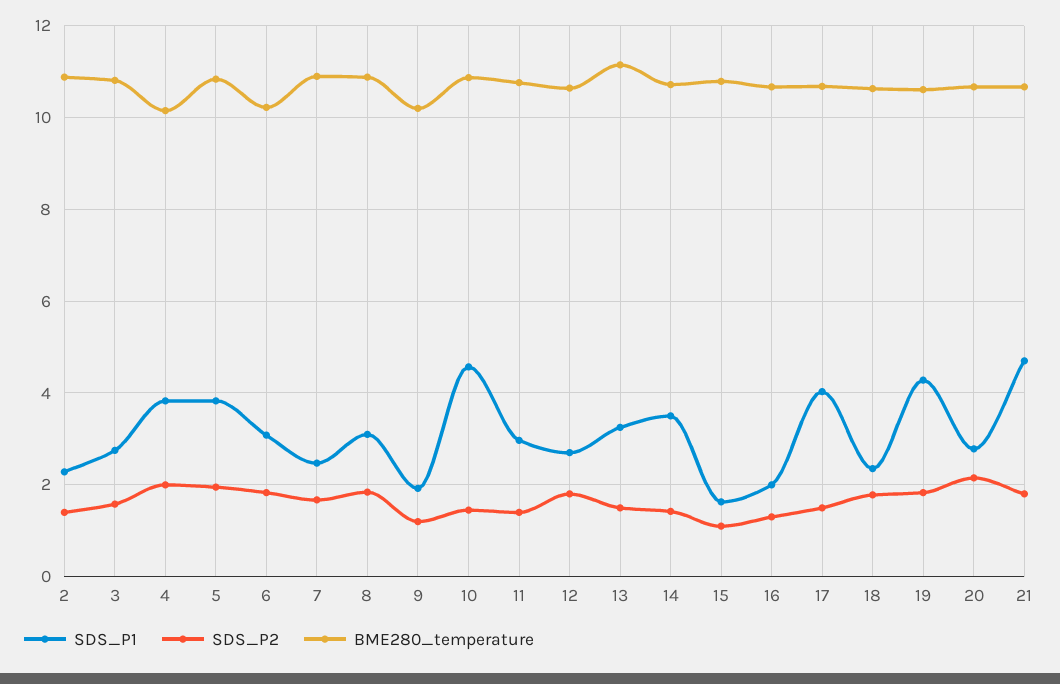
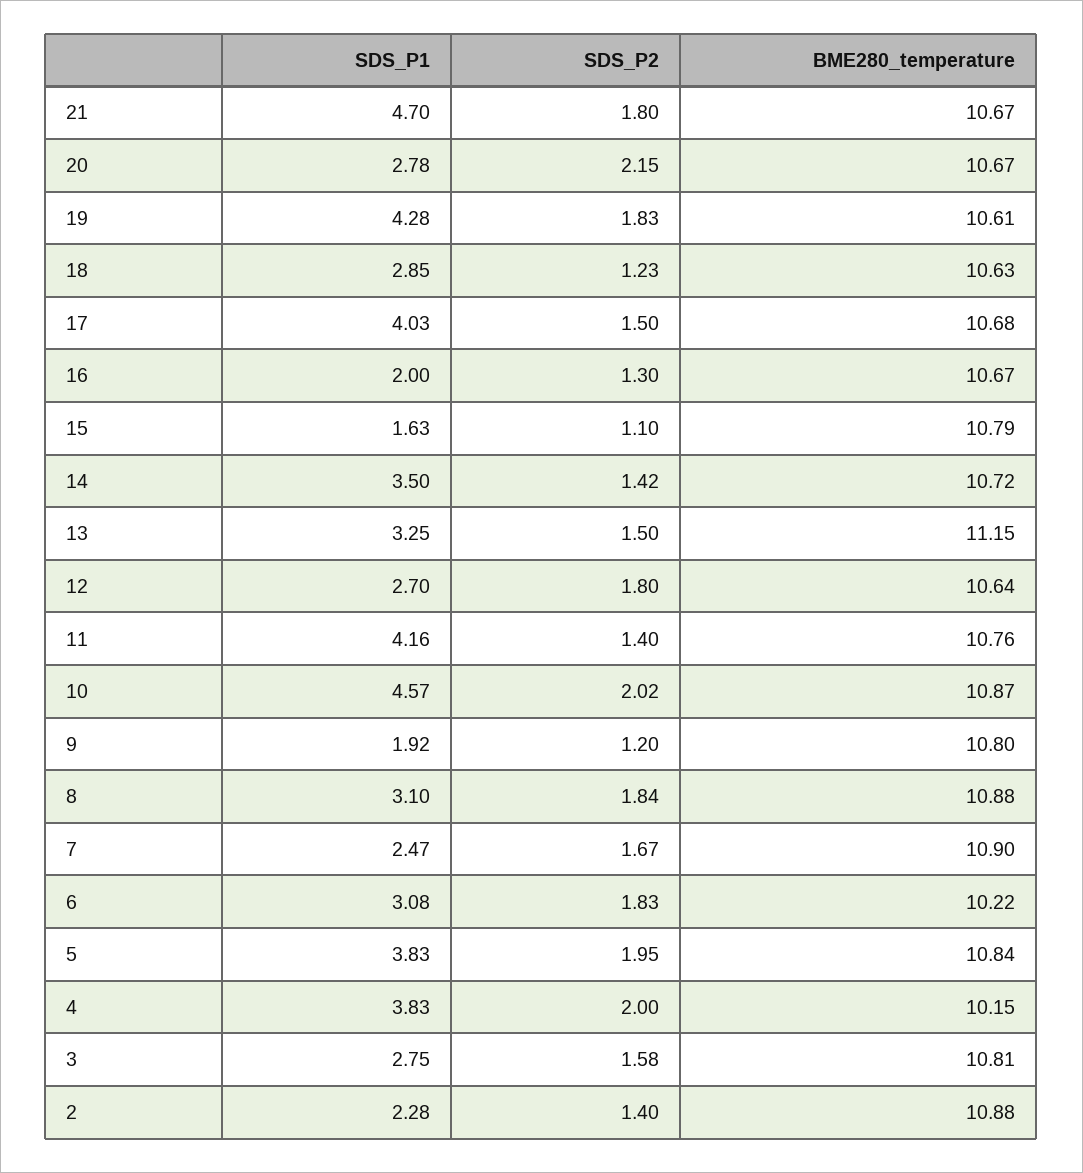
BME280_temperature, 9: 10.2 -> 10.8
SDS_P2, 10: 1.4 -> 2.02
SDS_P1, 11: 3 -> 4.16
SDS_P1, 18: 2.4 -> 2.85
SDS_P2, 18: 1.8 -> 1.23

